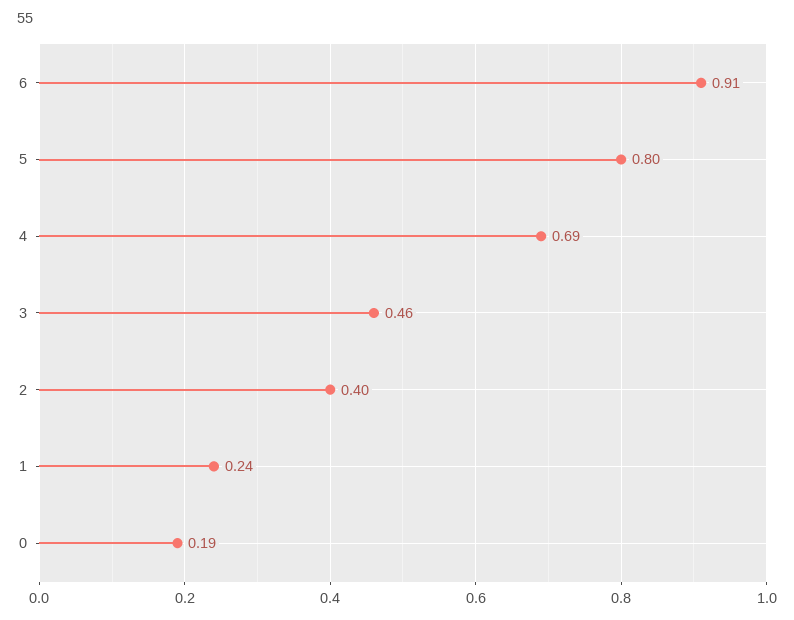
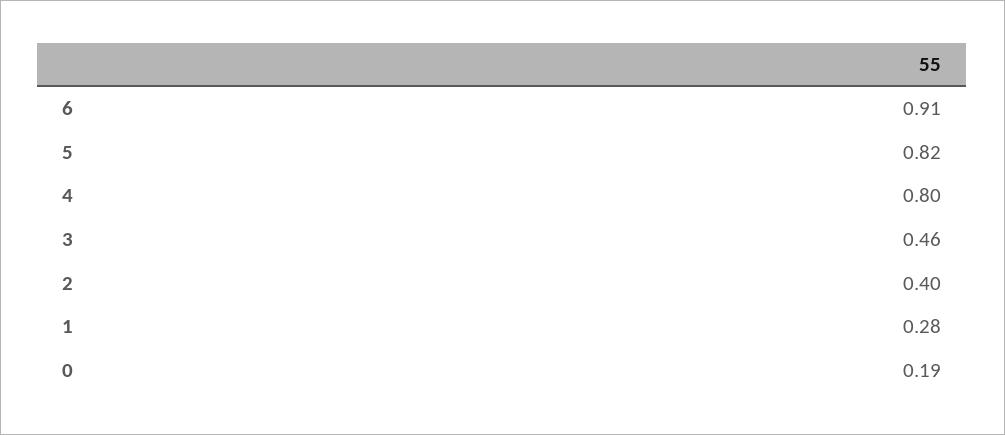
5: 0.8 -> 0.82
4: 0.69 -> 0.8
1: 0.24 -> 0.28

